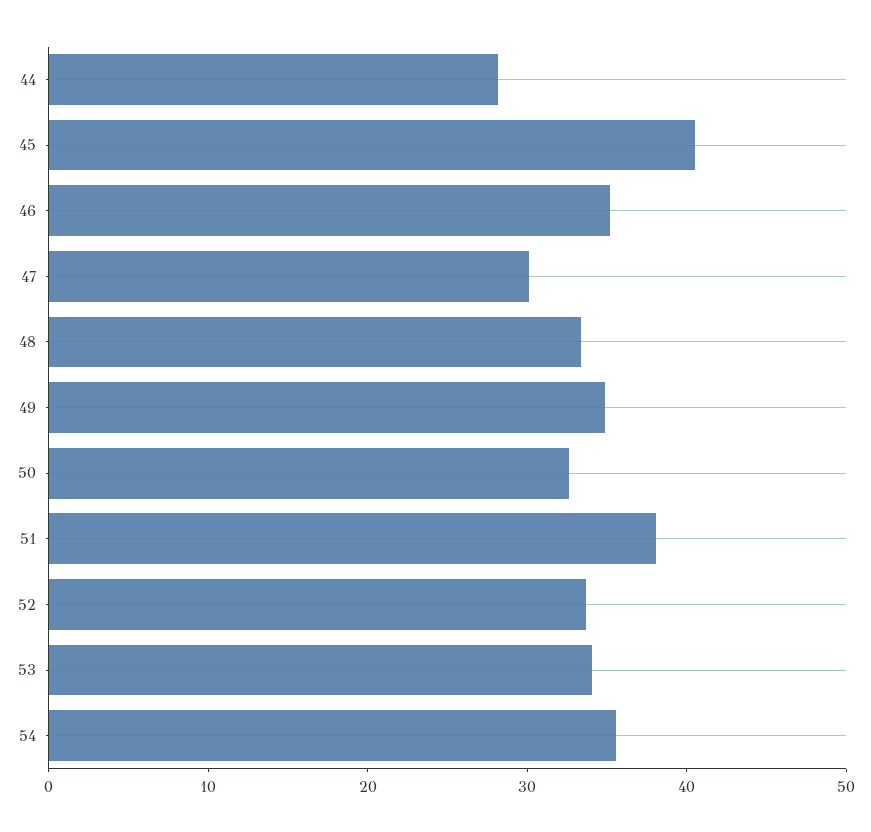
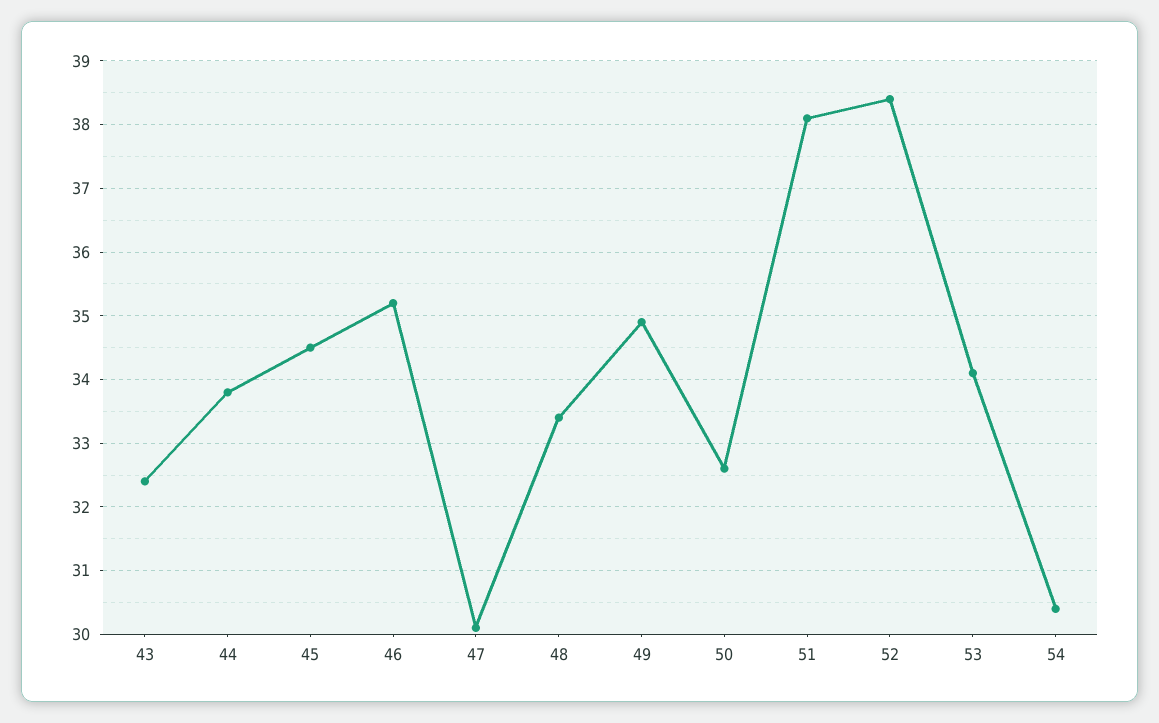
44: 28 -> 33.8
45: 40 -> 34.5
52: 34 -> 38.4
54: 36 -> 30.4
43: none -> 32.4

